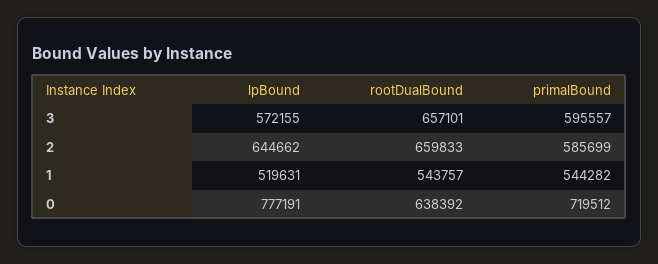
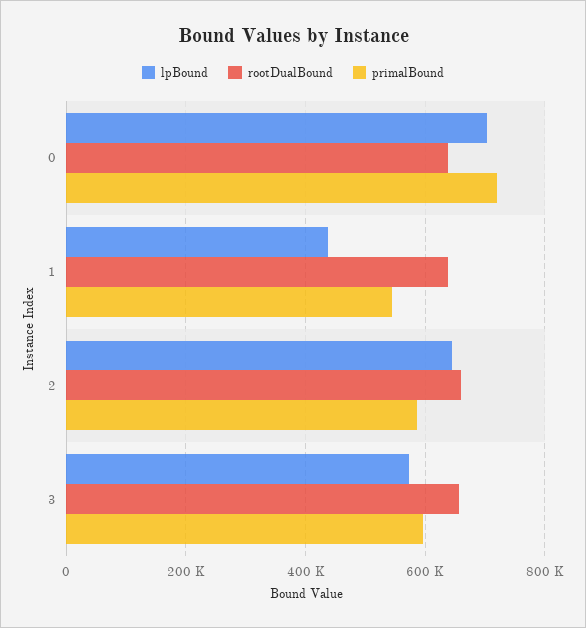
lpBound, 1: 519631 -> 440000
rootDualBound, 1: 543757 -> 640000
lpBound, 0: 777191 -> 700000

